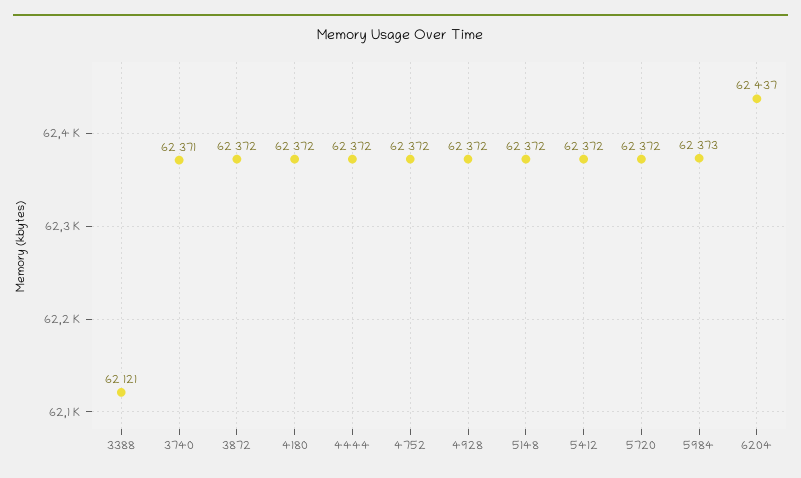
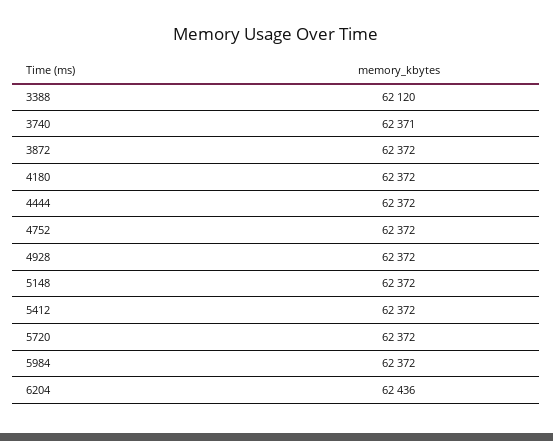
3388: 62121 -> 62120
5984: 62373 -> 62372
6204: 62437 -> 62436

